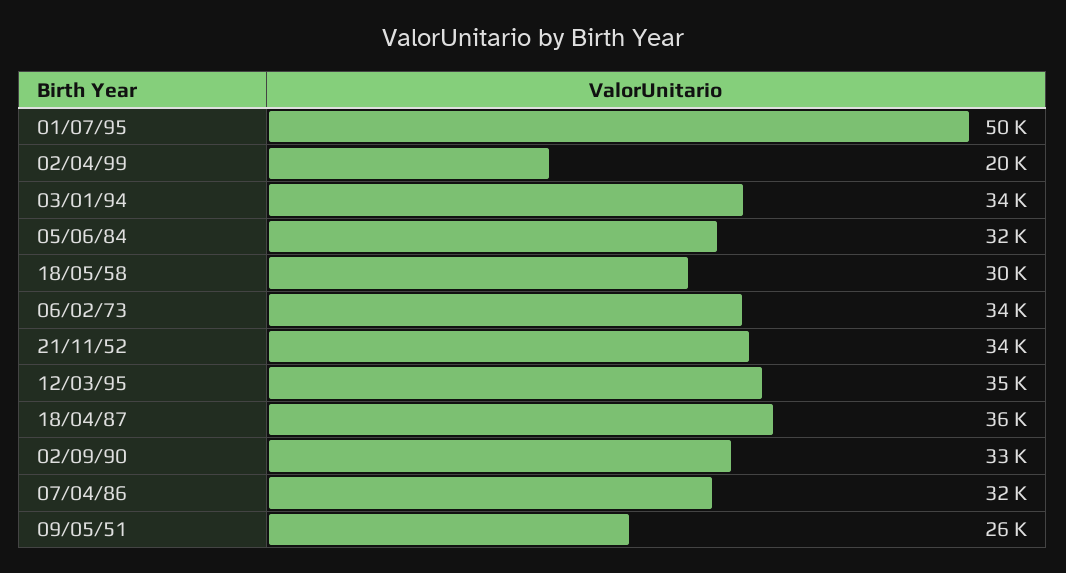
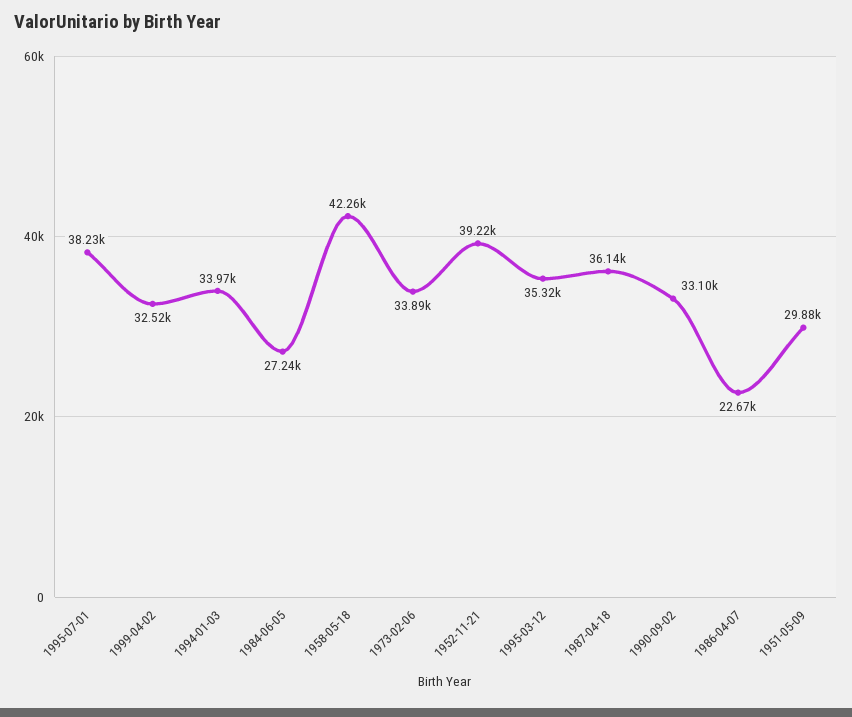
01/07/95: 50000 -> 38230
02/04/99: 20000 -> 32520
05/06/84: 32000 -> 27240
18/05/58: 30000 -> 42260
21/11/52: 34000 -> 39220
07/04/86: 32000 -> 22670
09/05/51: 26000 -> 29880

